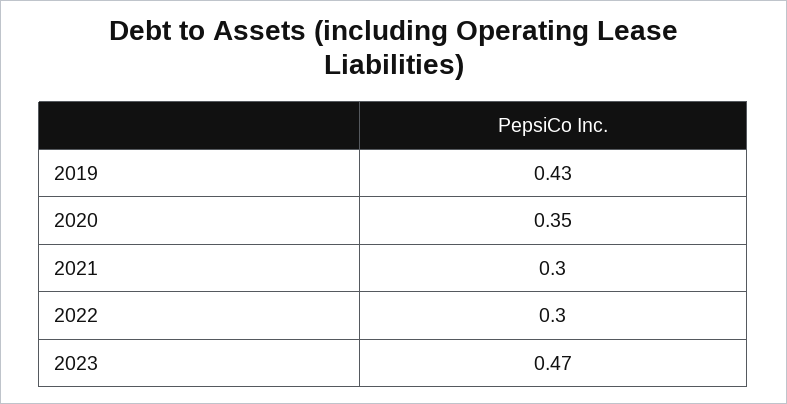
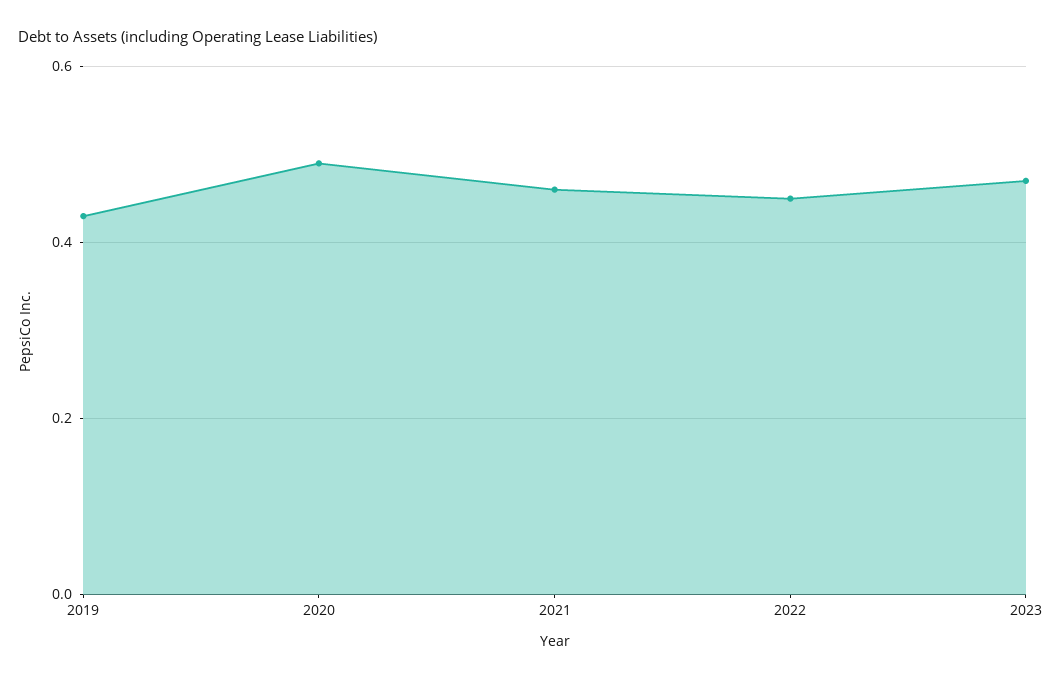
2020: 0.35 -> 0.5
2021: 0.3 -> 0.45
2022: 0.3 -> 0.45

